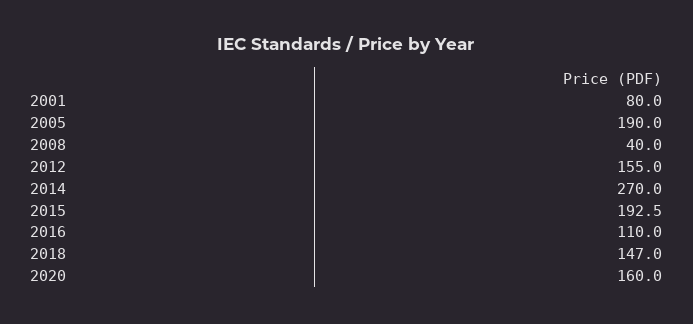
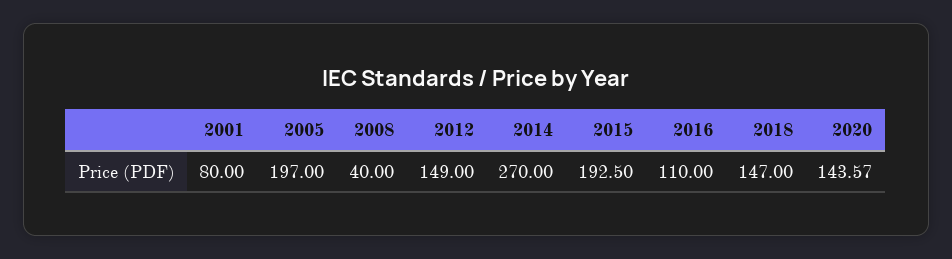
2005: 190 -> 197
2012: 155 -> 149
2020: 160 -> 143.57

